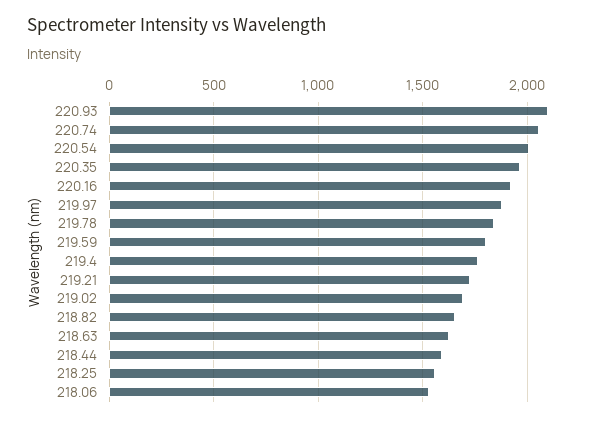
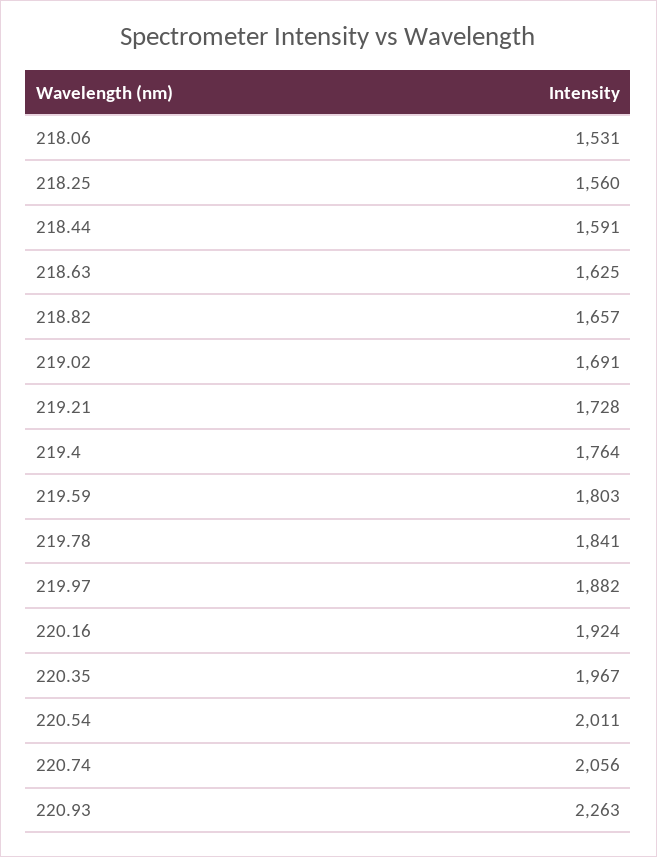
220.93: 2100 -> 2263

